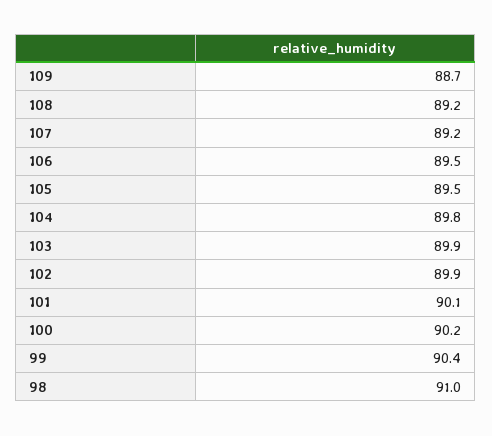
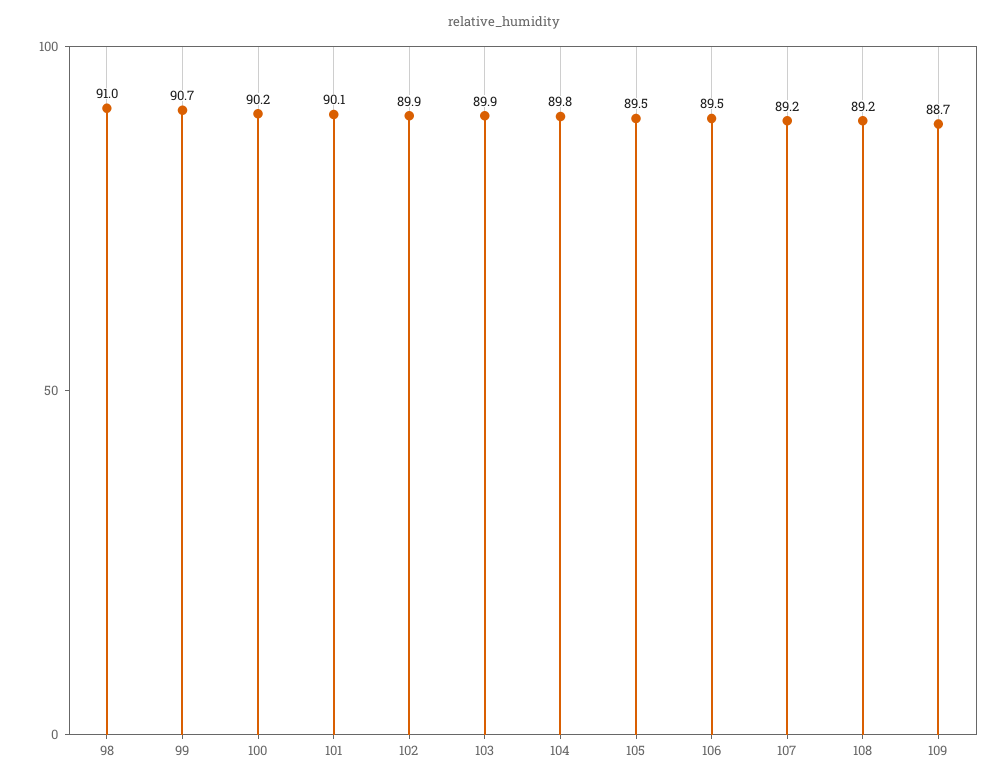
99: 90.4 -> 90.7

